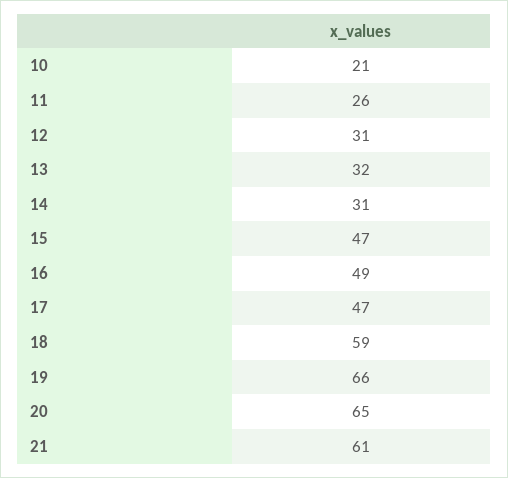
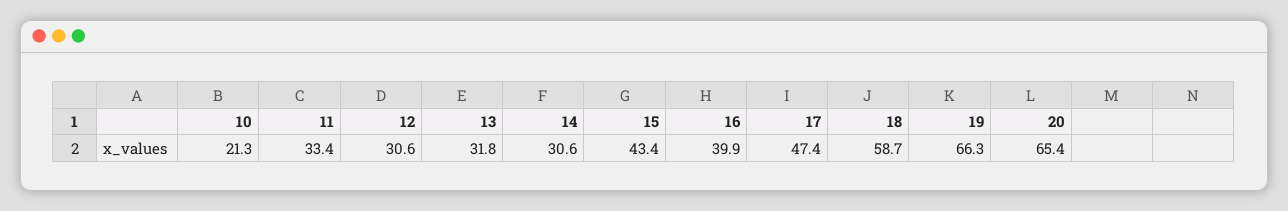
11: 26 -> 33.4
15: 47 -> 43.4
16: 49 -> 39.9
21: 61 -> none

